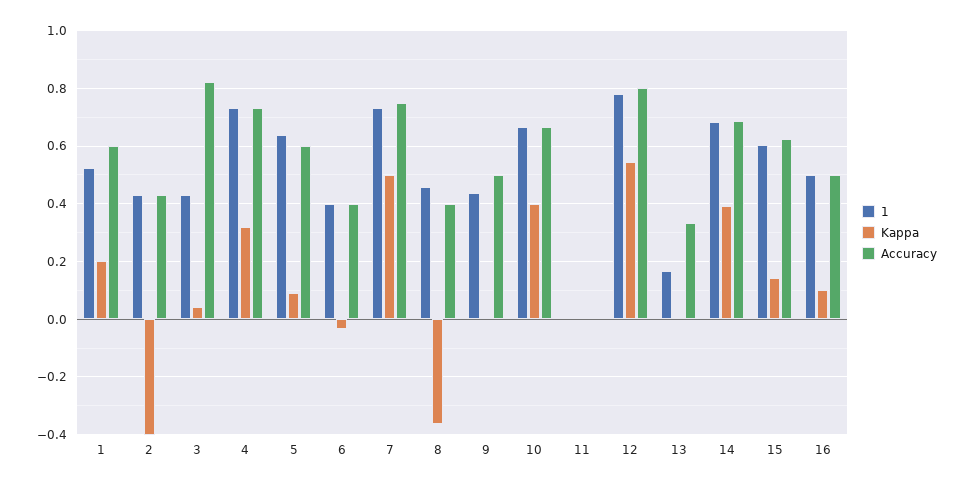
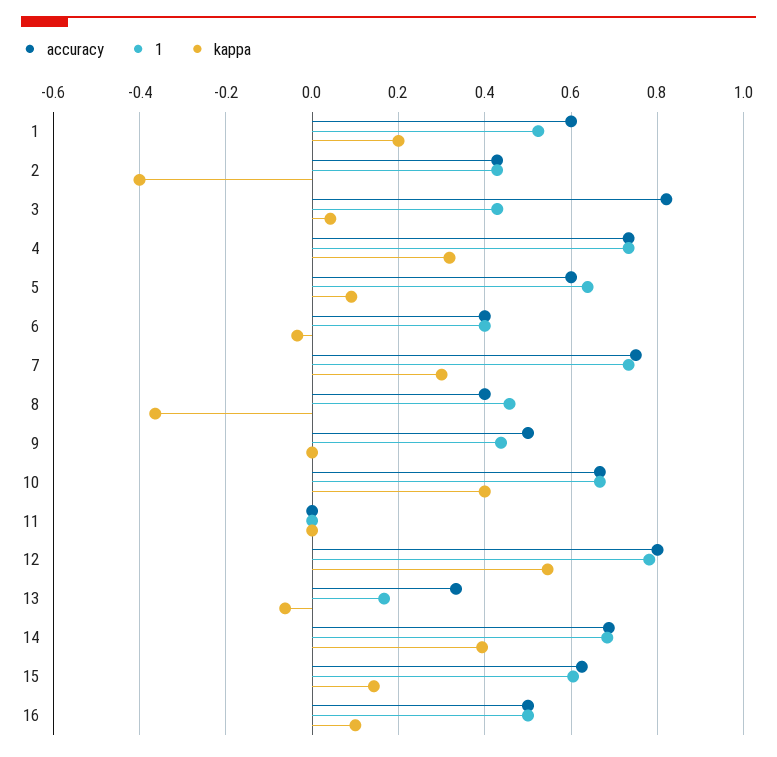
Kappa, 7: 0.5 -> 0.3
Kappa, 13: 0 -> -0.06

